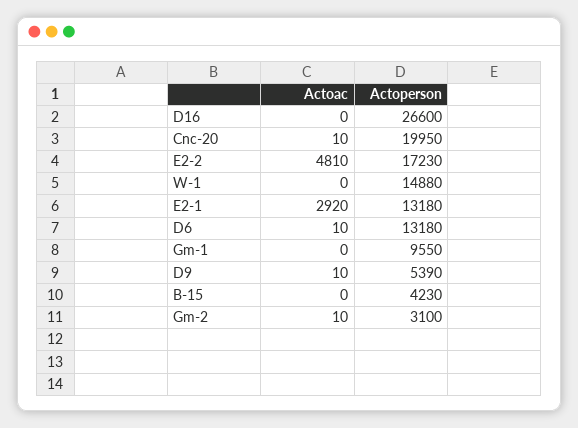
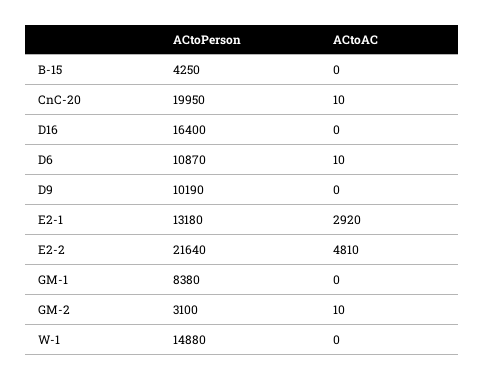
Actoperson, D16: 26600 -> 16400
Actoperson, E2-2: 17230 -> 21640
Actoperson, D6: 13180 -> 10870
Actoperson, Gm-1: 9550 -> 8380
Actoac, D9: 10 -> 0
Actoperson, D9: 5390 -> 10190
Actoperson, B-15: 4230 -> 4250

